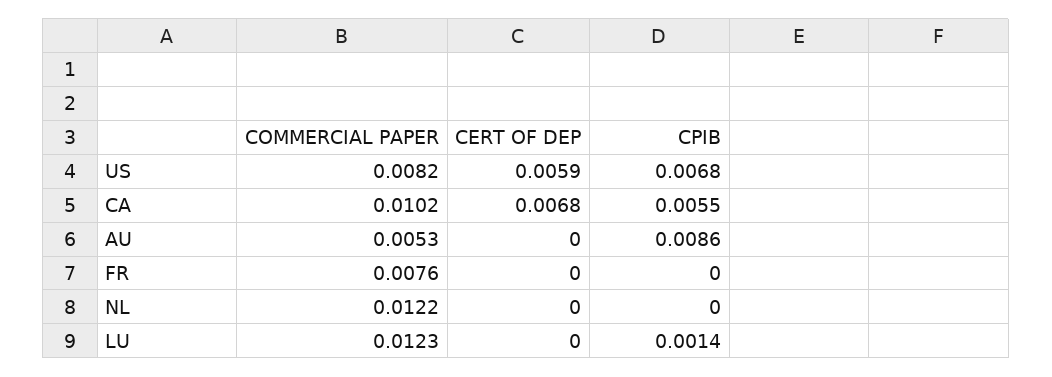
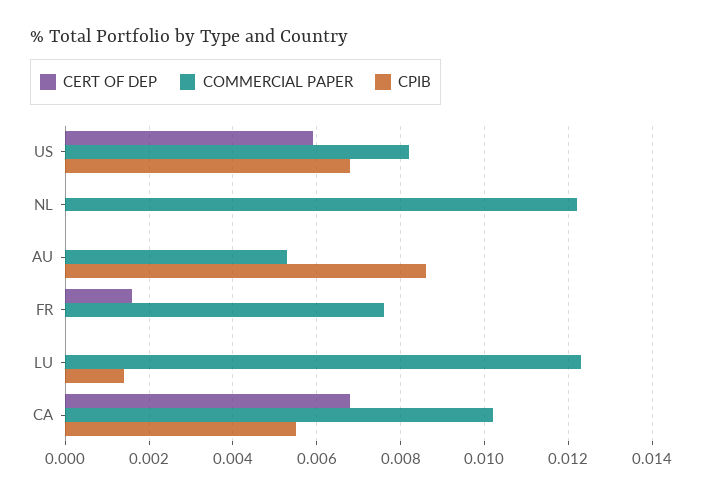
CERT OF DEP, FR: 0 -> 0.0015

